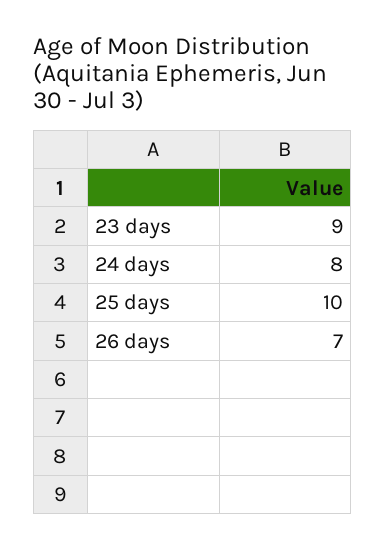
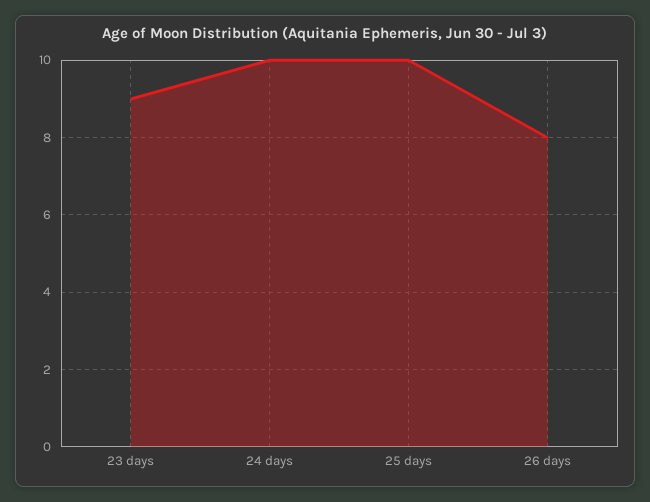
24 days: 8 -> 10
26 days: 7 -> 8

